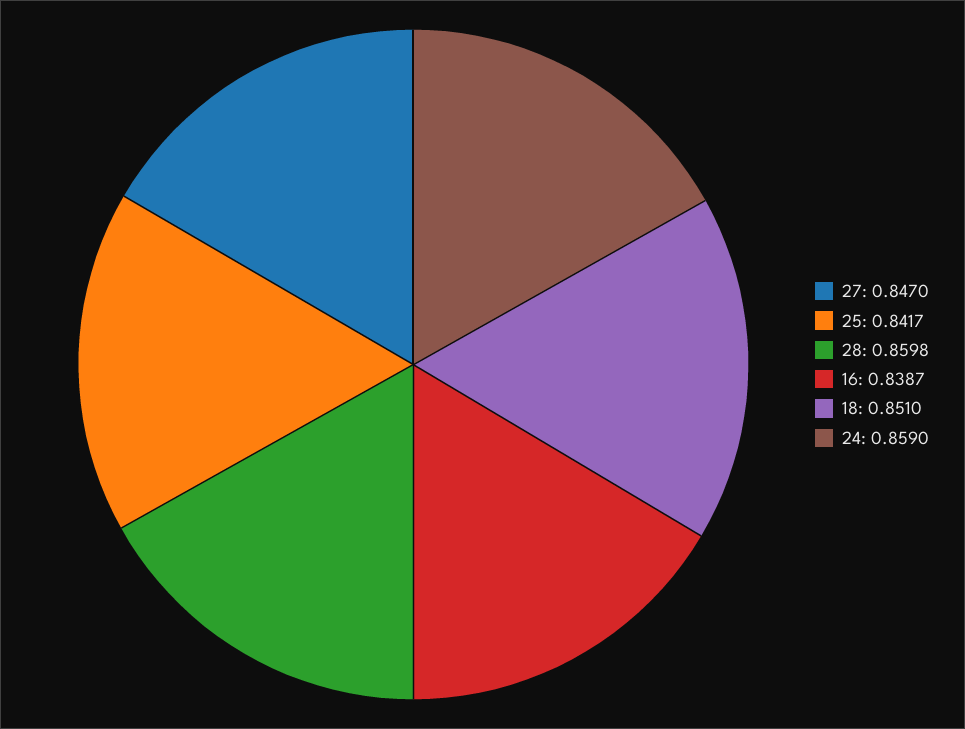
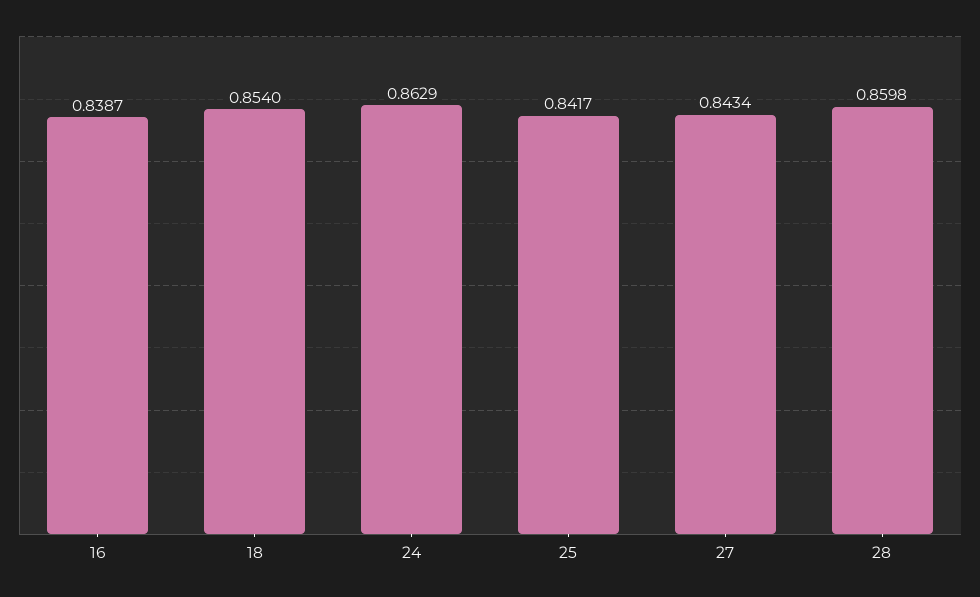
27: 0.847 -> 0.8434
18: 0.851 -> 0.854
24: 0.859 -> 0.8629

